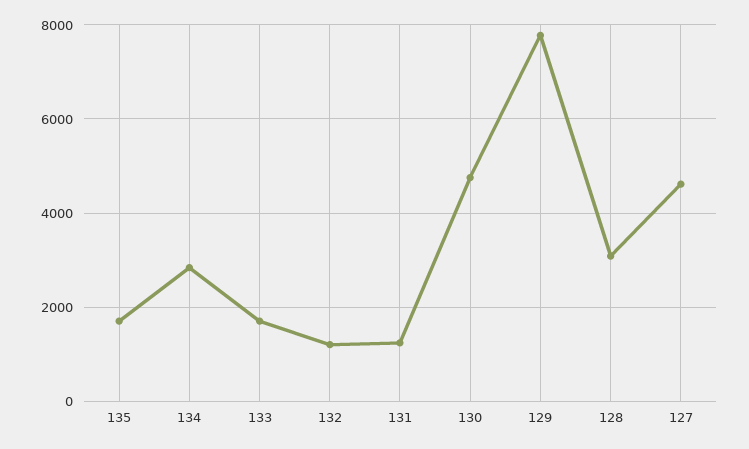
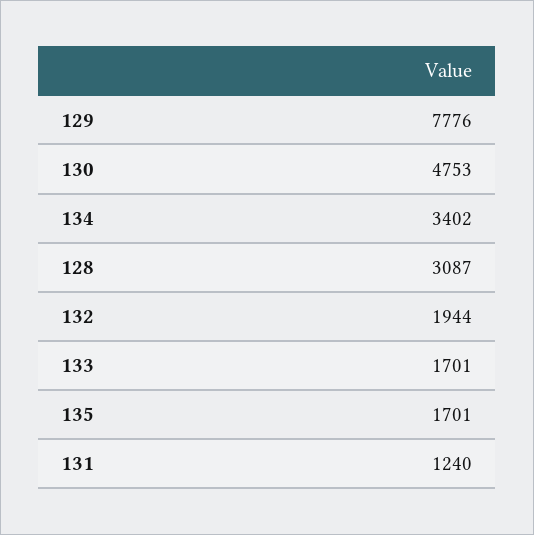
134: 2800 -> 3402
132: 1200 -> 1944
127: 4600 -> none

